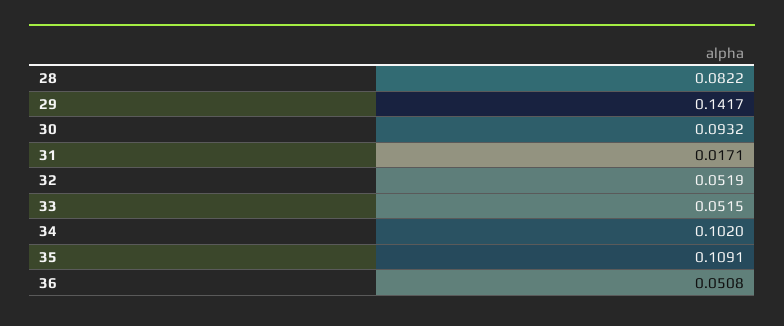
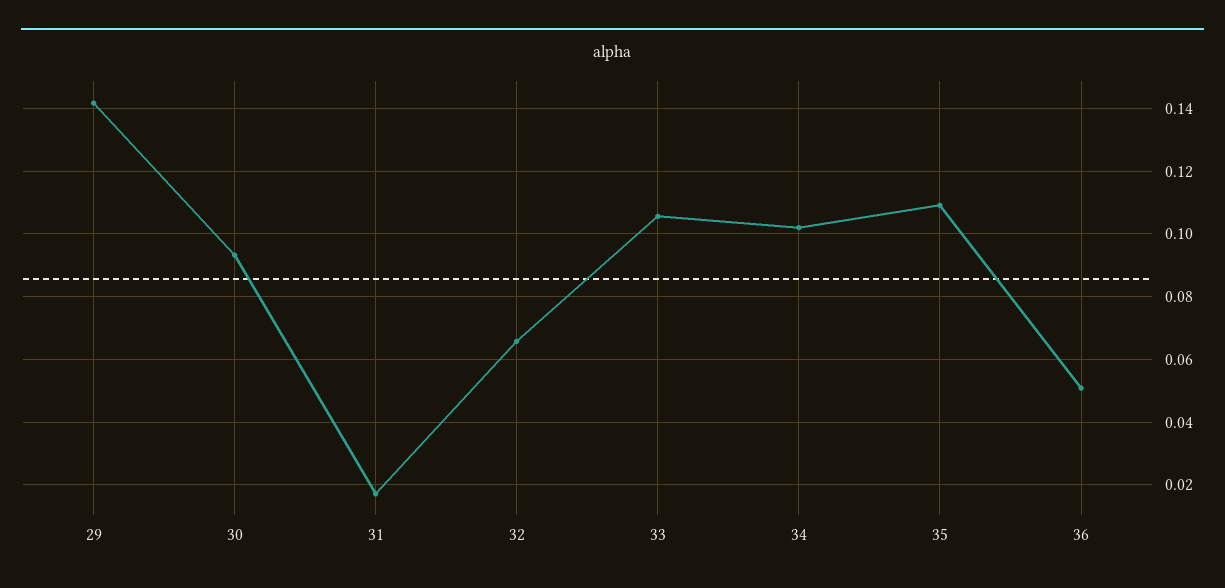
28: 0.0822 -> none
32: 0.0519 -> 0.066
33: 0.0515 -> 0.106

